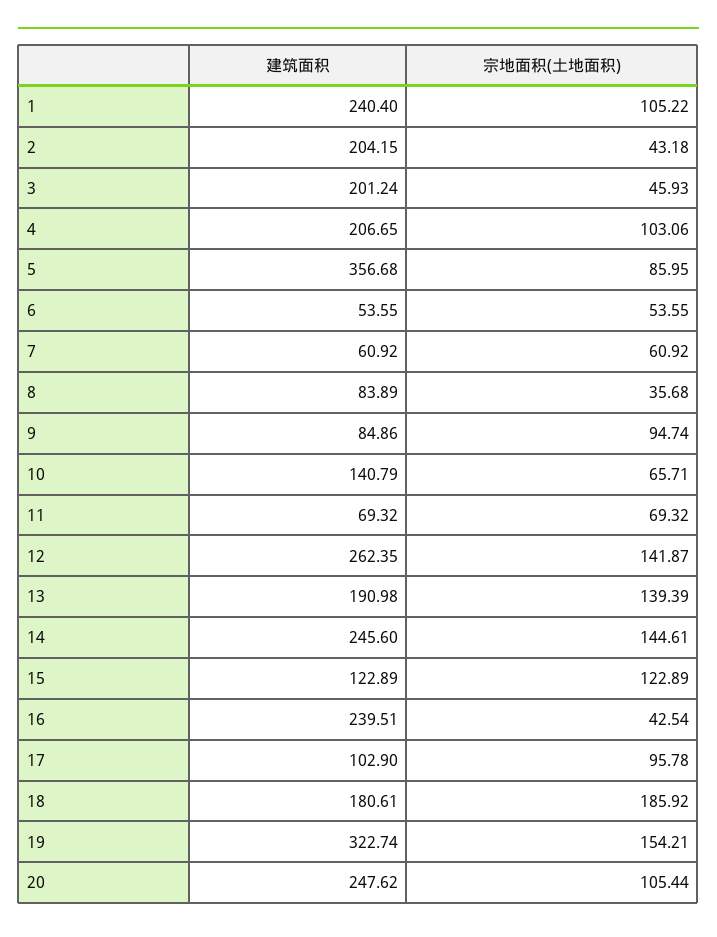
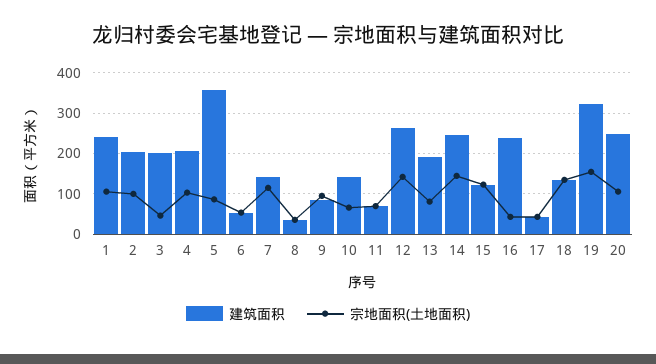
宗地面积(土地面积), 2: 43.18 -> 100
建筑面积, 7: 60.92 -> 140
宗地面积(土地面积), 7: 60.92 -> 120
建筑面积, 8: 83.89 -> 40
宗地面积(土地面积), 13: 139.39 -> 80
建筑面积, 17: 102.9 -> 40
宗地面积(土地面积), 17: 95.78 -> 40
建筑面积, 18: 180.61 -> 140
宗地面积(土地面积), 18: 185.92 -> 140

